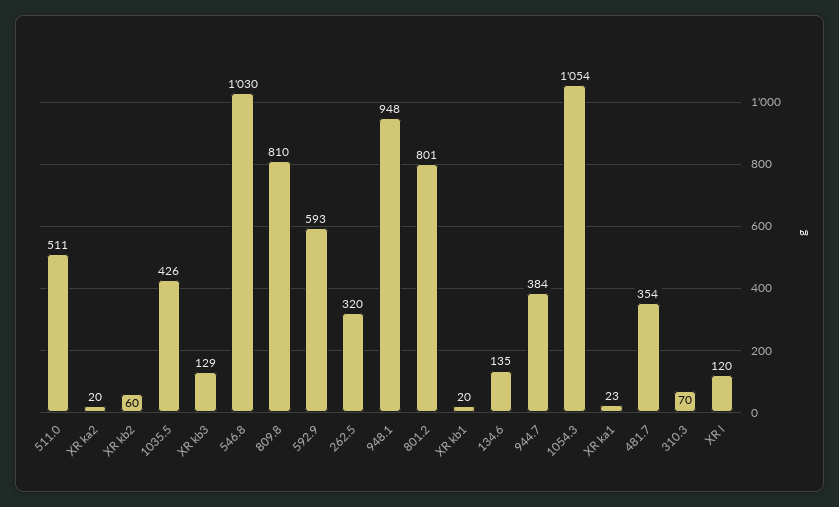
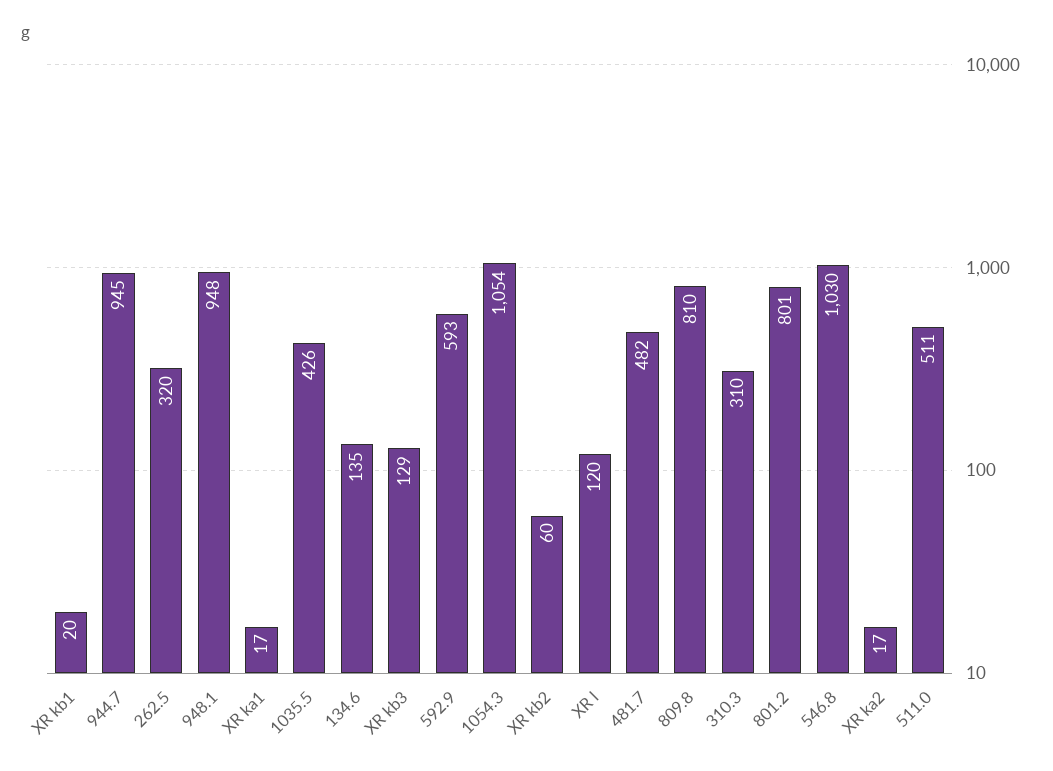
XR ka2: 20 -> 17
944.7: 384 -> 945
XR ka1: 23 -> 17
481.7: 354 -> 482
310.3: 70 -> 310

